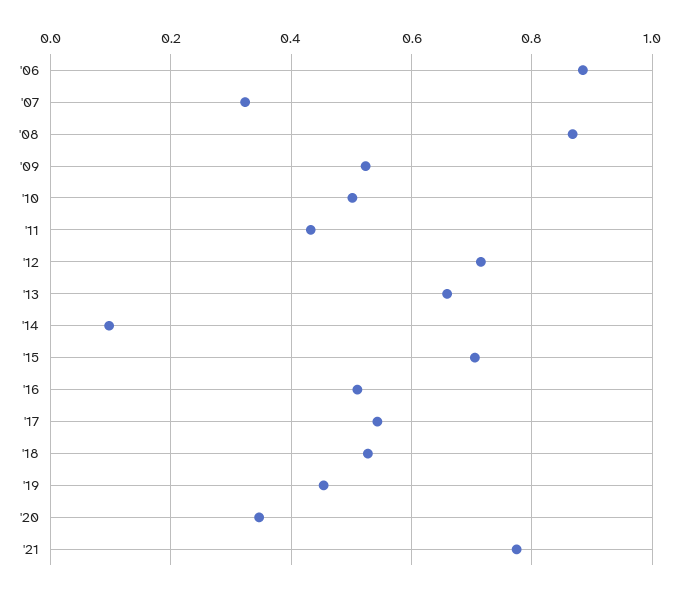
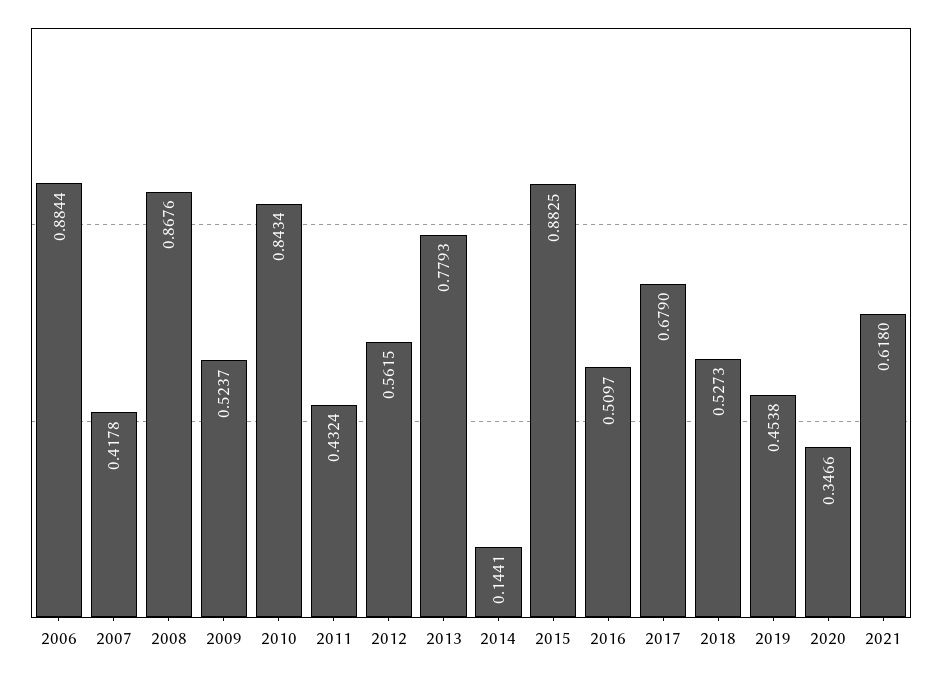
'07: 0.32 -> 0.4178
'10: 0.5 -> 0.8434
'12: 0.72 -> 0.5615
'13: 0.66 -> 0.7793
'14: 0.1 -> 0.1441
'15: 0.7 -> 0.8825
'17: 0.54 -> 0.679
'21: 0.78 -> 0.618

